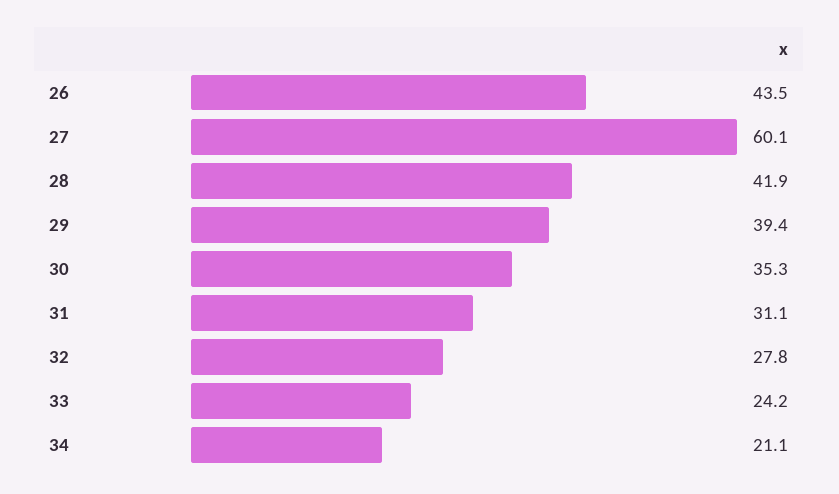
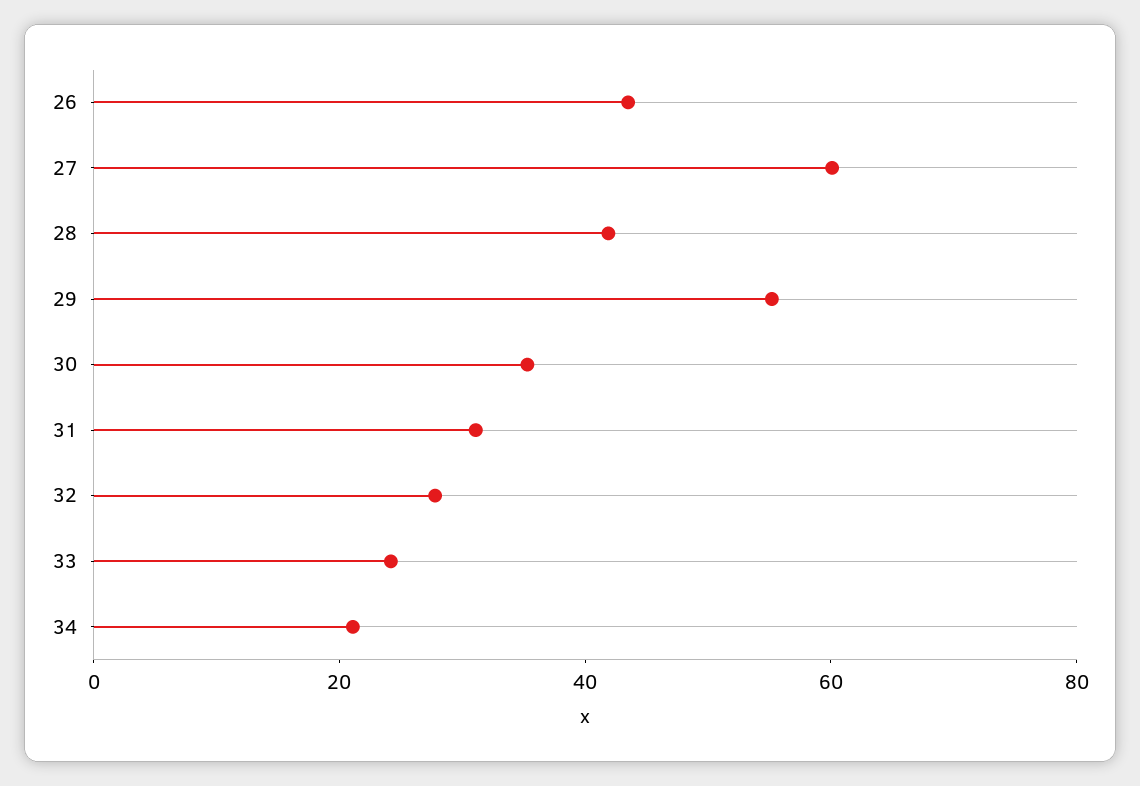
29: 39.4 -> 55

